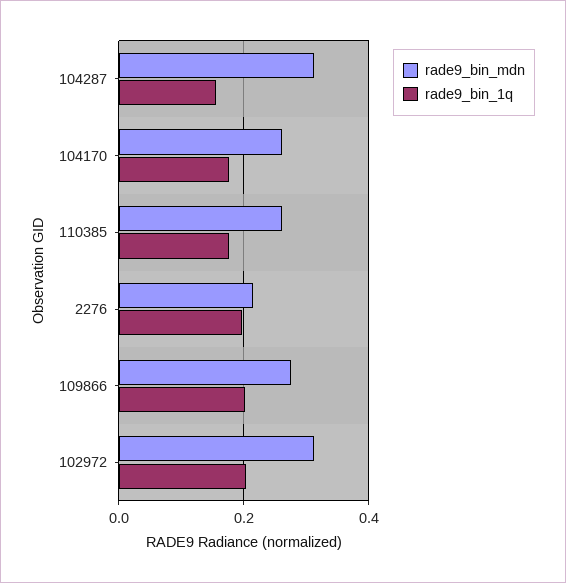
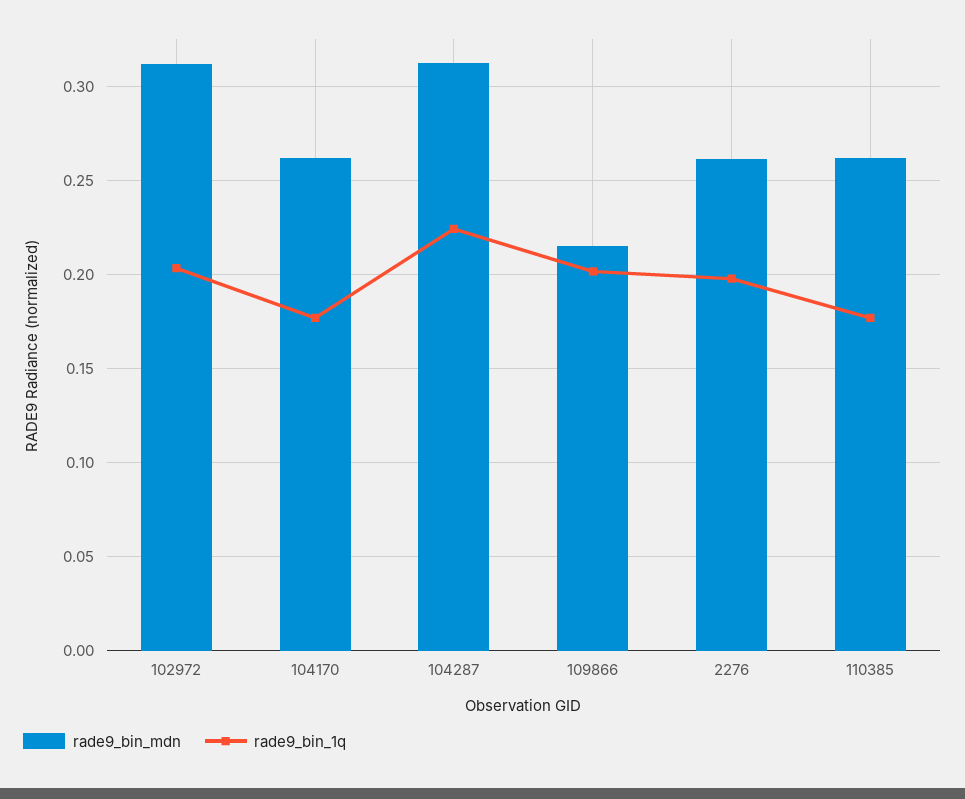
rade9_bin_1q, 104287: 0.16 -> 0.225
rade9_bin_mdn, 2276: 0.22 -> 0.26
rade9_bin_mdn, 109866: 0.28 -> 0.215

